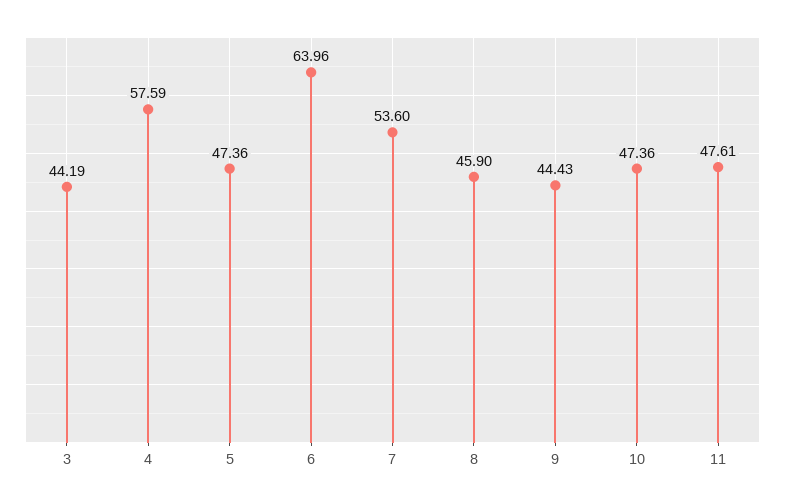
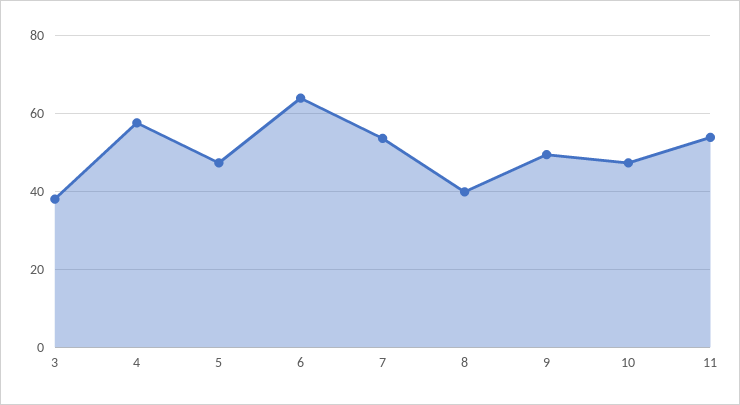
3: 44.19 -> 38
8: 45.9 -> 40
9: 44.43 -> 50
11: 47.61 -> 54

